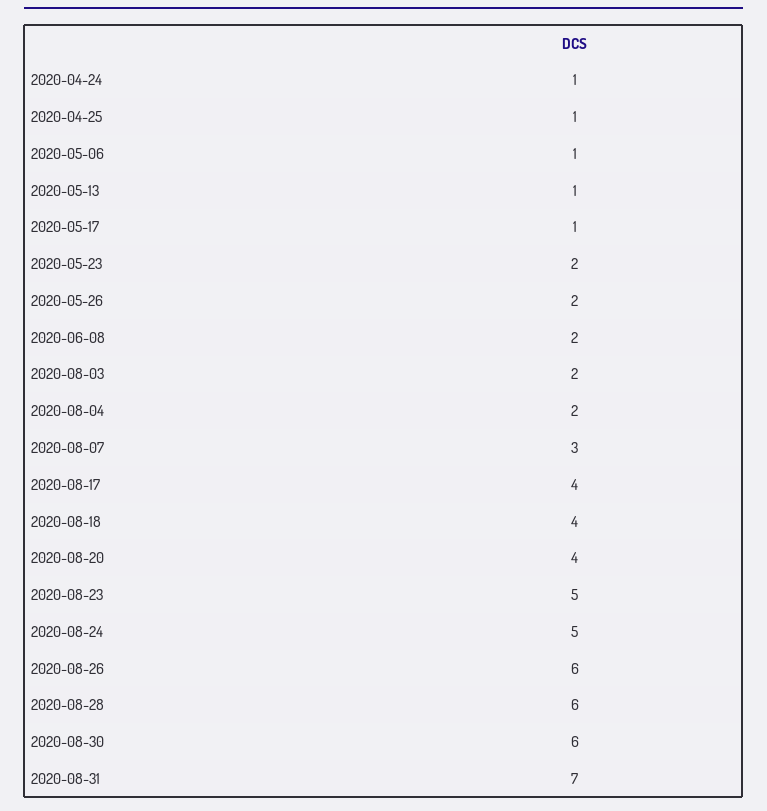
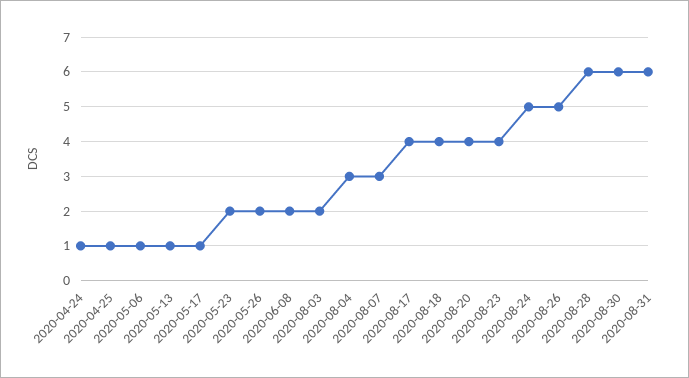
2020-08-04: 2 -> 3
2020-08-23: 5 -> 4
2020-08-26: 6 -> 5
2020-08-31: 7 -> 6

